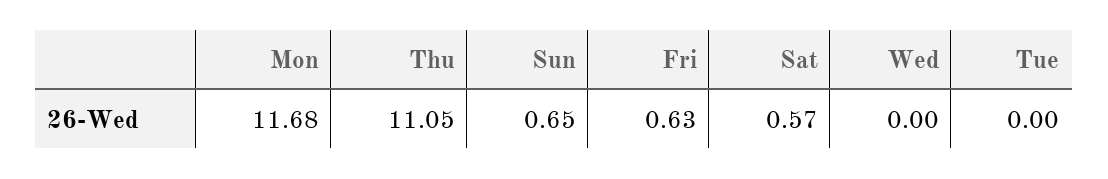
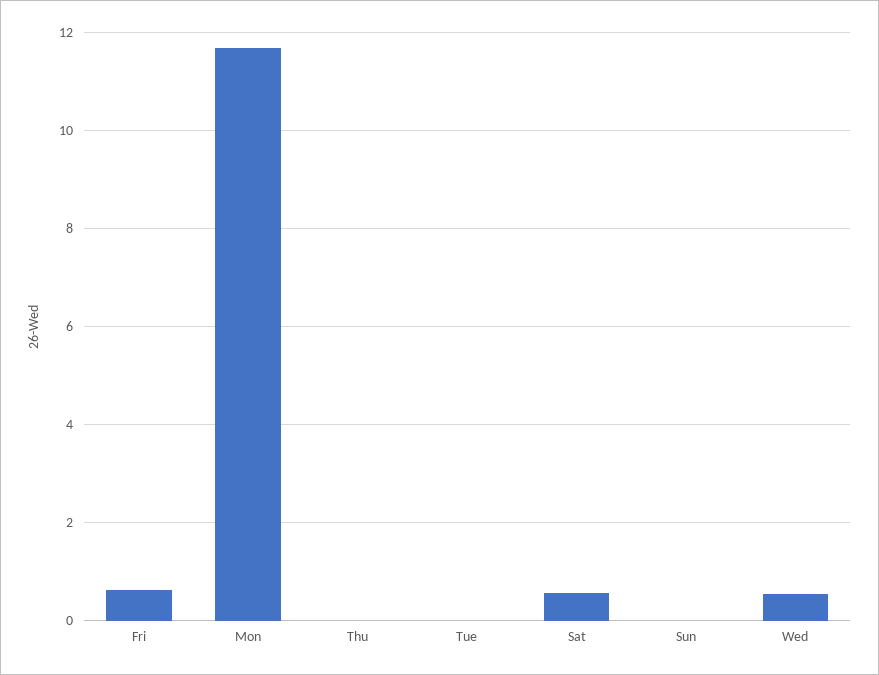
Thu: 11.05 -> 0
Sun: 0.65 -> 0
Wed: 0 -> 0.6

